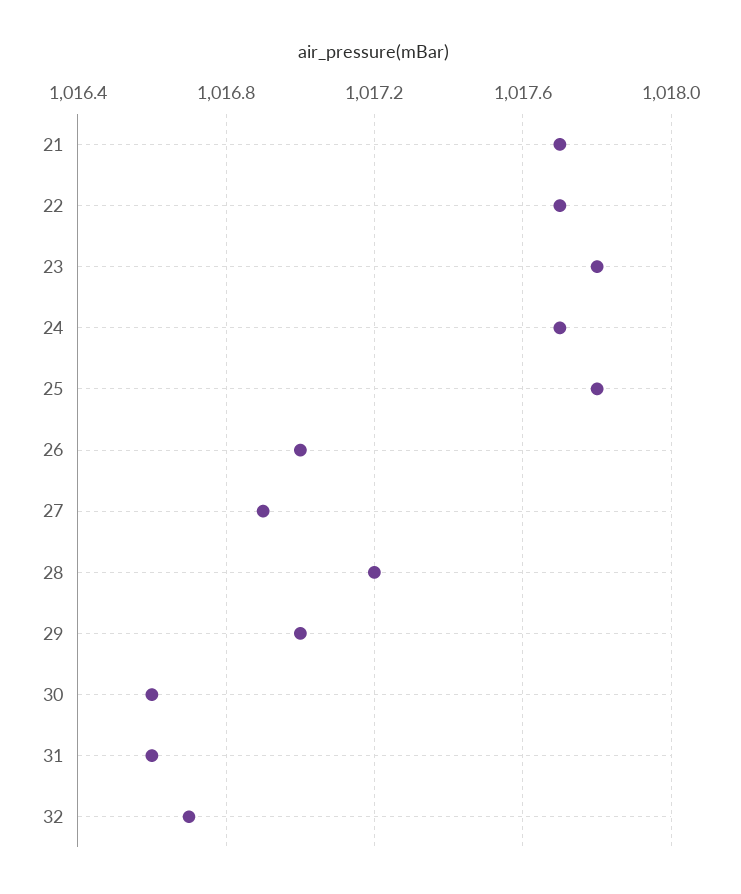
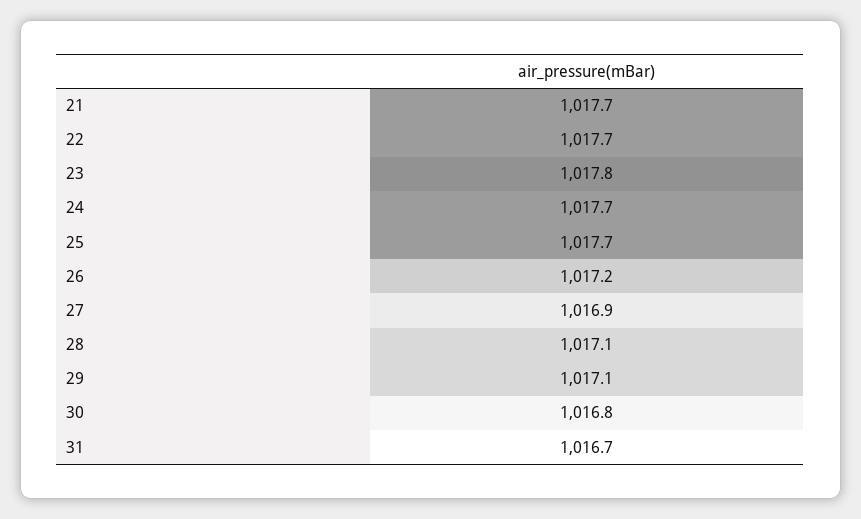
25: 1017.8 -> 1017.7
26: 1017 -> 1017.2
28: 1017.2 -> 1017.1
29: 1017 -> 1017.1
30: 1016.6 -> 1016.8
31: 1016.6 -> 1016.7
32: 1016.7 -> none

